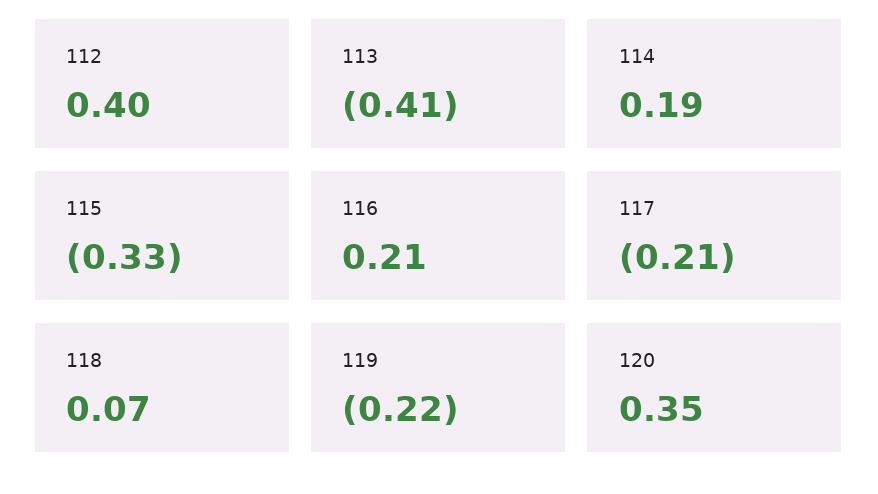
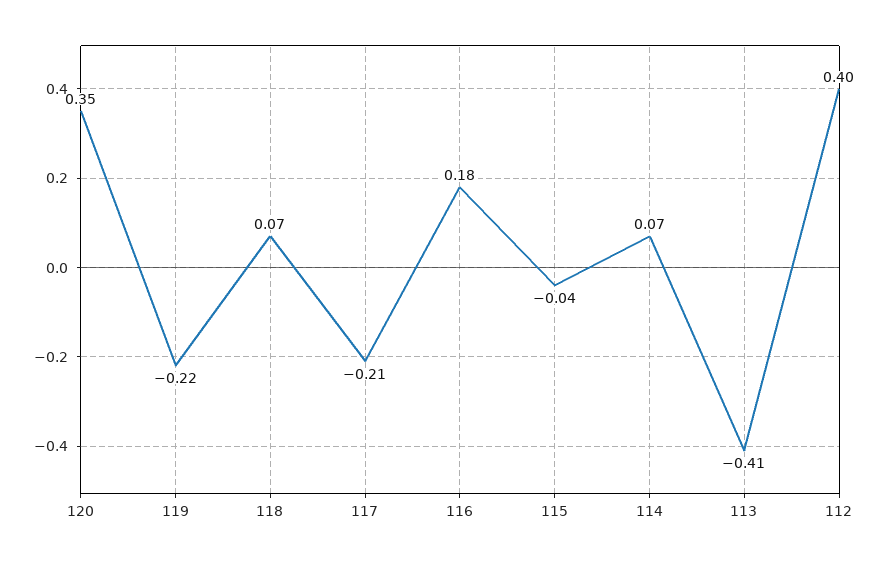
114: 0.19 -> 0.07
115: -0.33 -> -0.04
116: 0.21 -> 0.18

